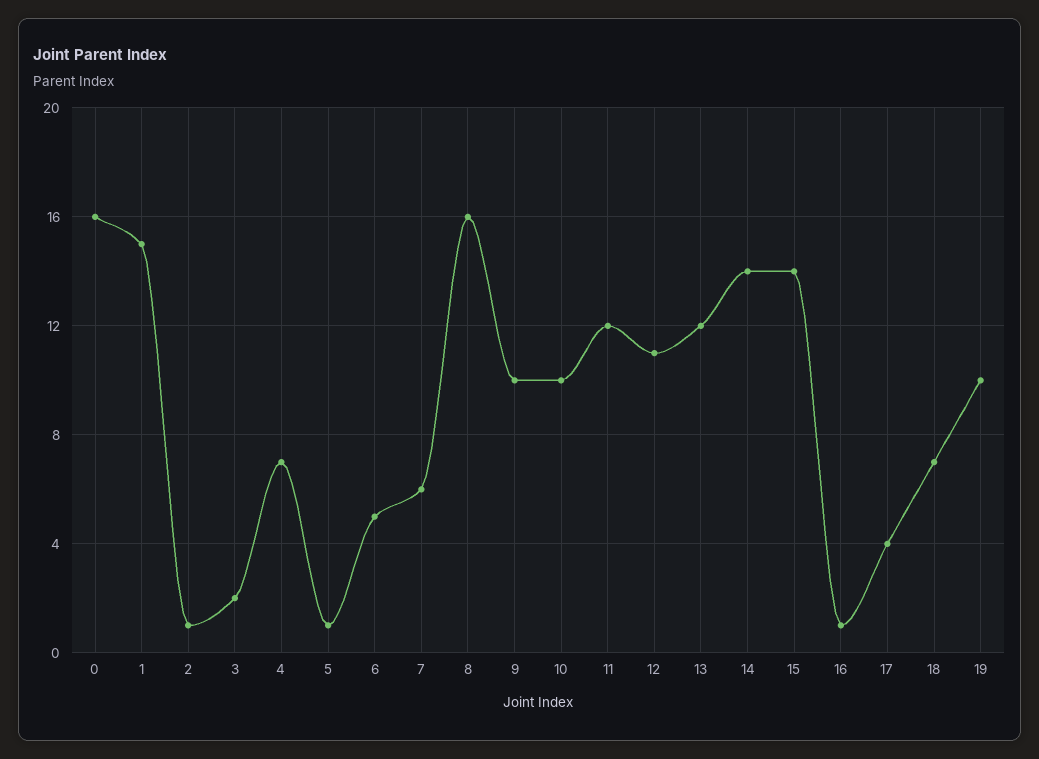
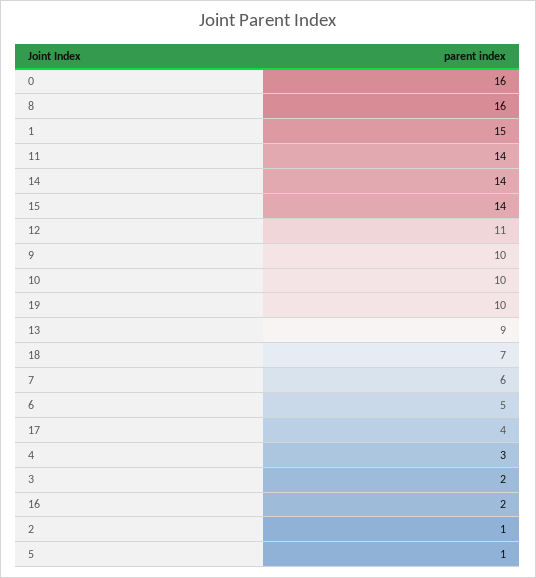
4: 7 -> 3
11: 12 -> 14
13: 12 -> 9
16: 1 -> 2

